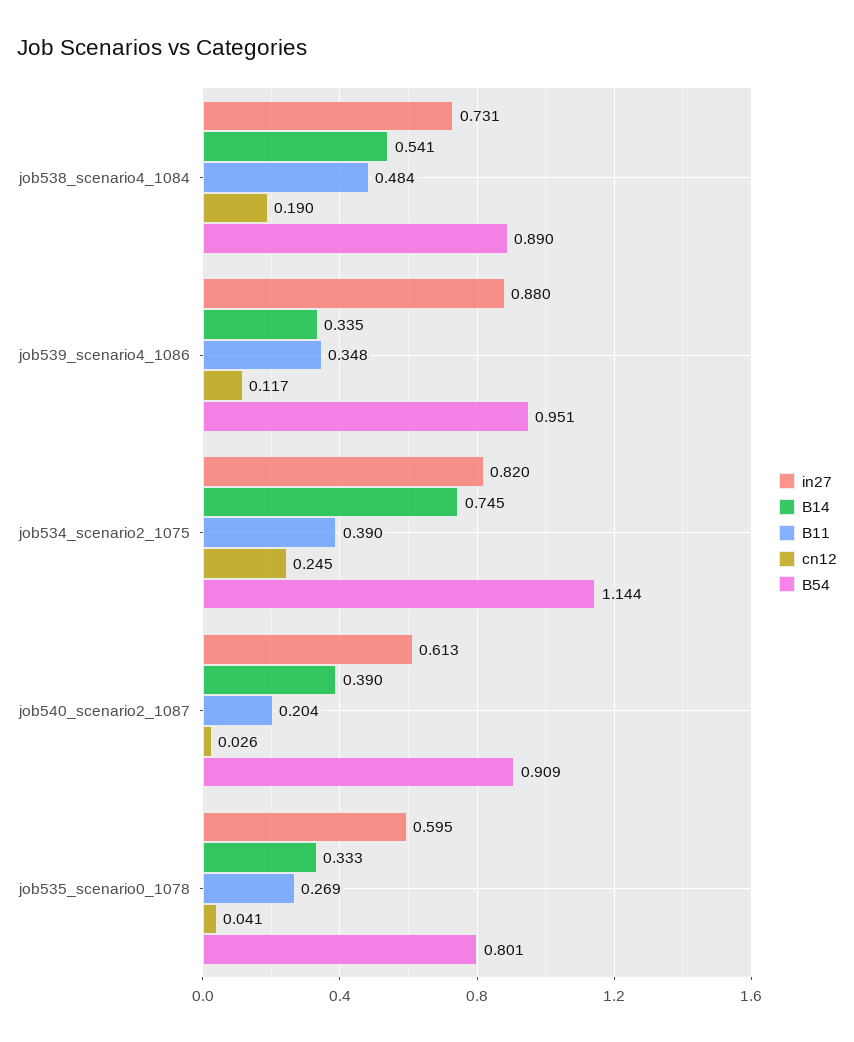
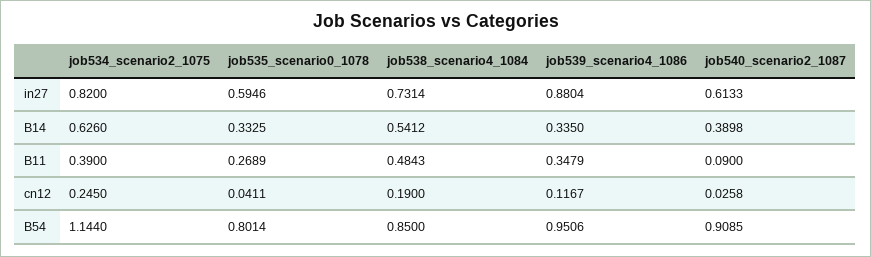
B54, job538_scenario4_1084: 0.89 -> 0.85
B14, job534_scenario2_1075: 0.745 -> 0.626
B11, job540_scenario2_1087: 0.204 -> 0.09

